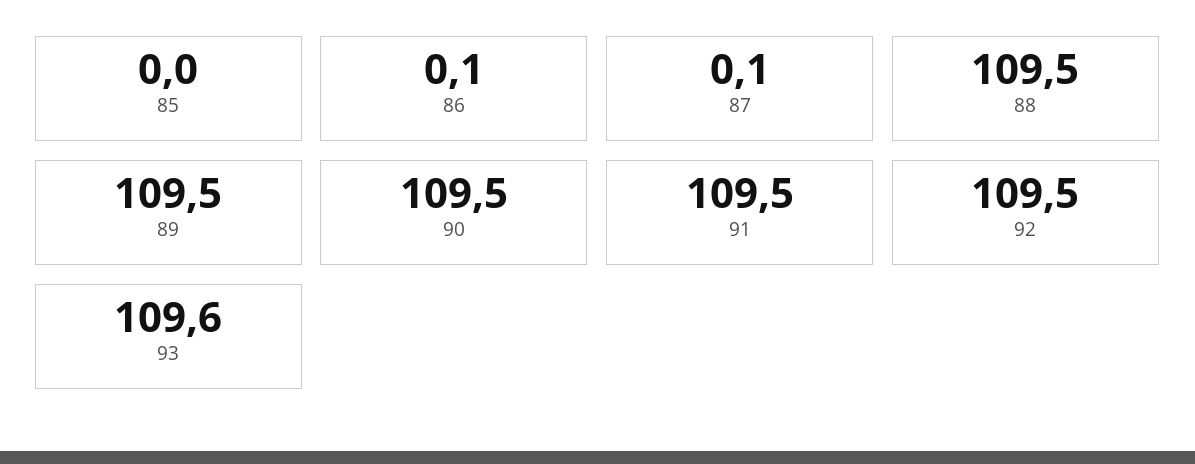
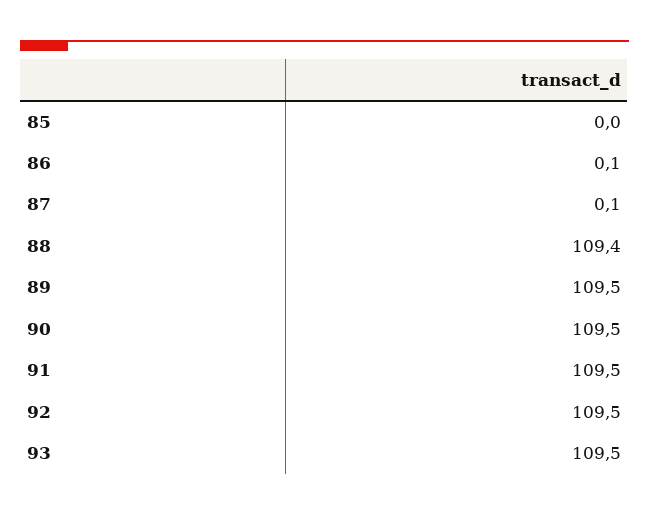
88: 109.5 -> 109.4
93: 109.6 -> 109.5

